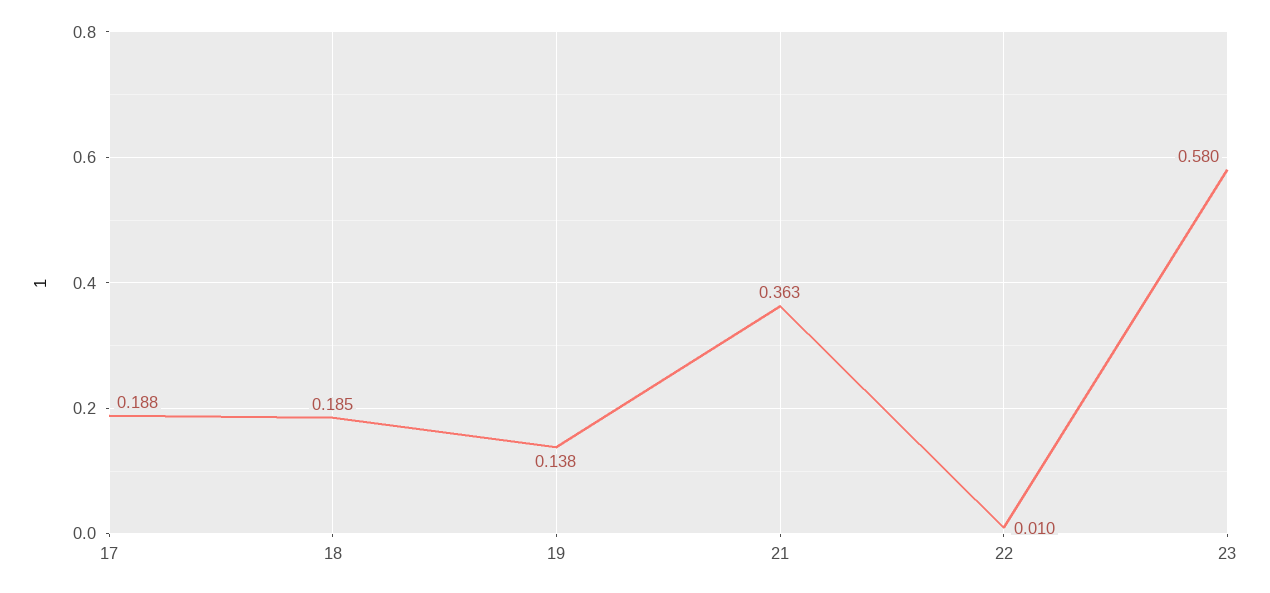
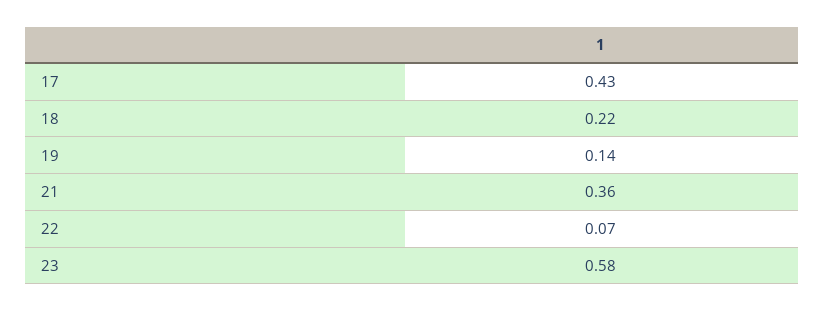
17: 0.188 -> 0.43
18: 0.185 -> 0.22
22: 0.01 -> 0.07

